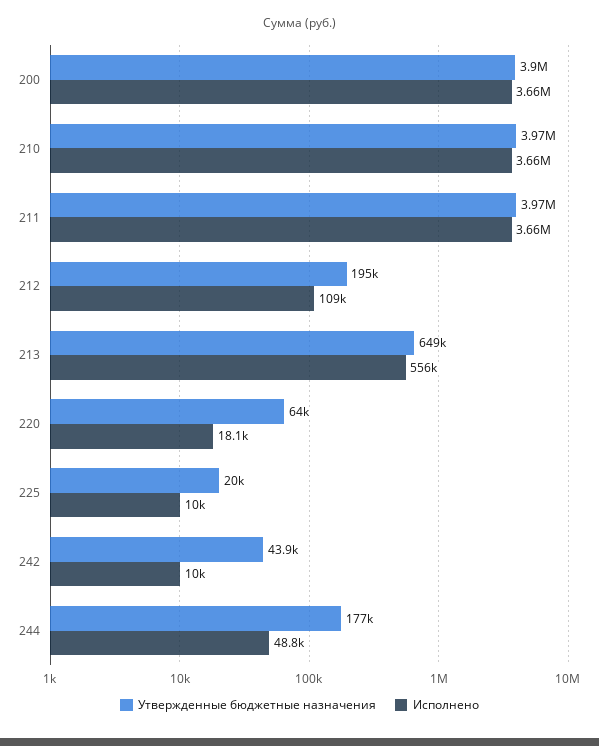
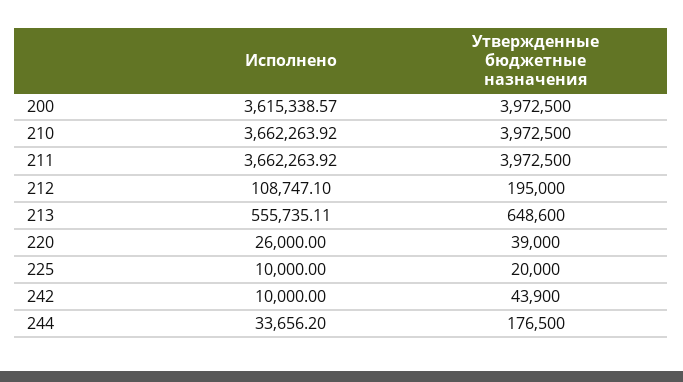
Утвержденные бюджетные назначения, 200: 3900000 -> 3972500
Исполнено, 200: 3660000 -> 3615338.57
Утвержденные бюджетные назначения, 220: 64000 -> 39000
Исполнено, 220: 18100 -> 26000
Исполнено, 244: 48800 -> 33656.2

